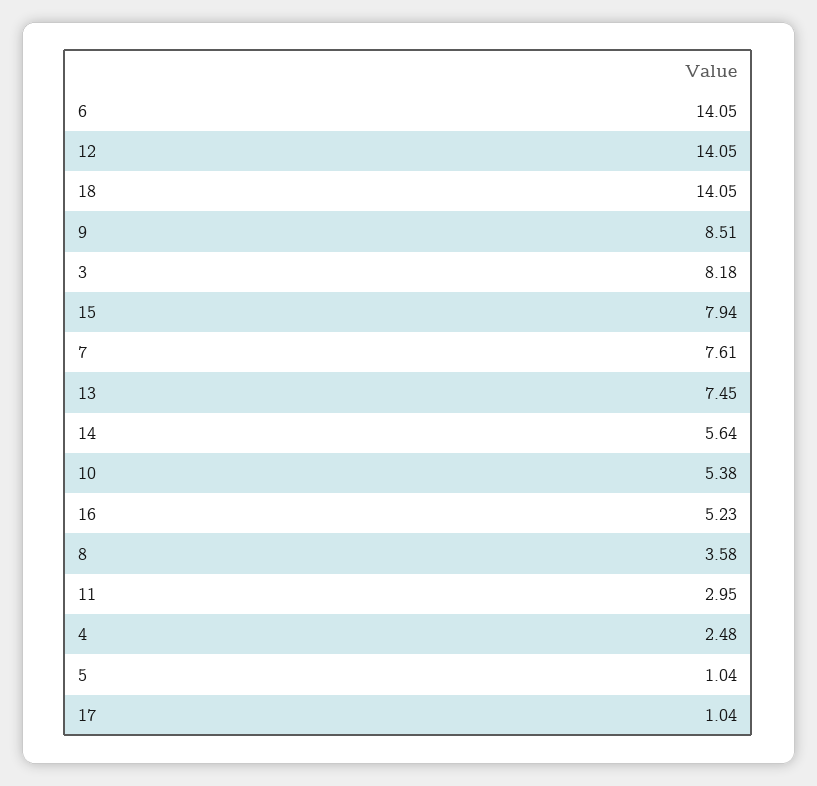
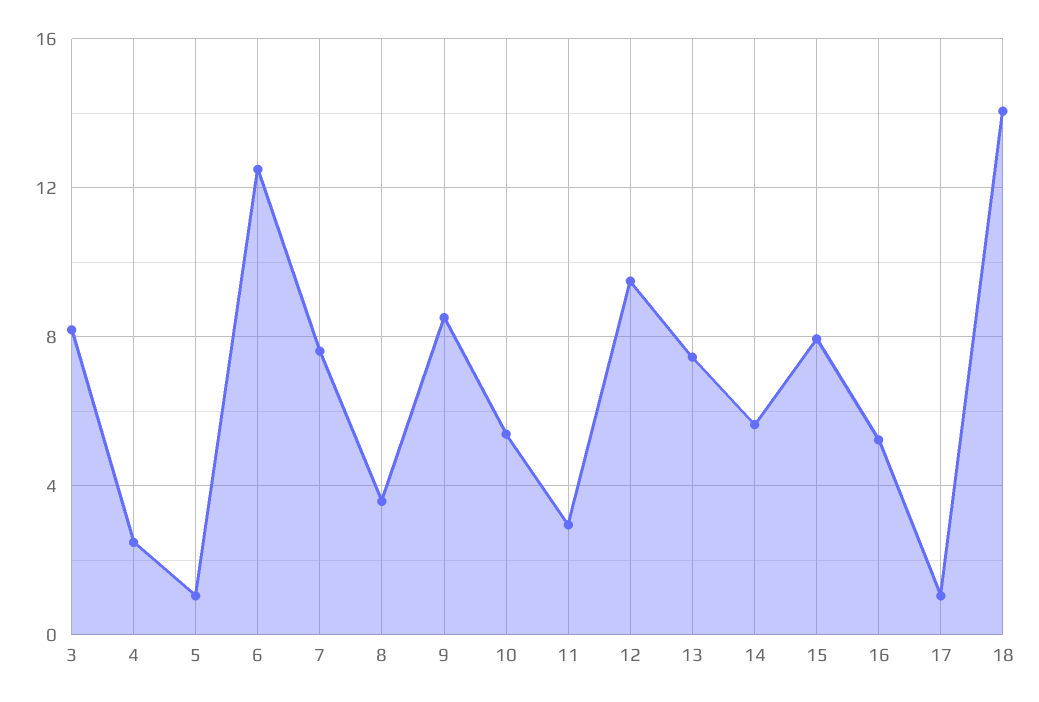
6: 14.05 -> 12.5
12: 14.05 -> 9.5

